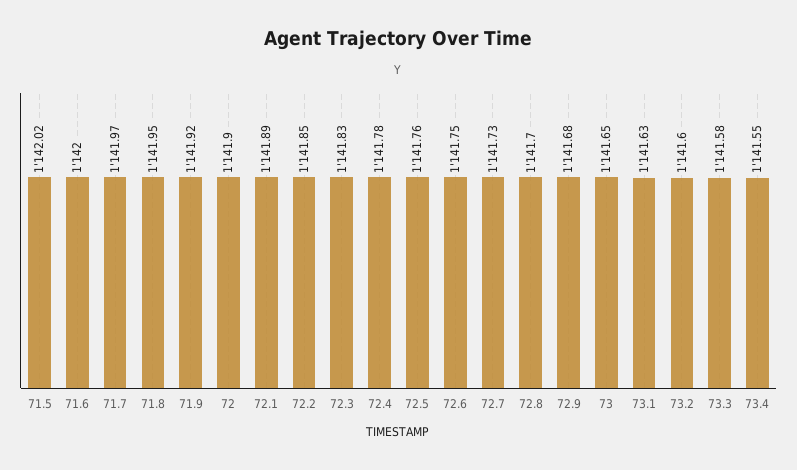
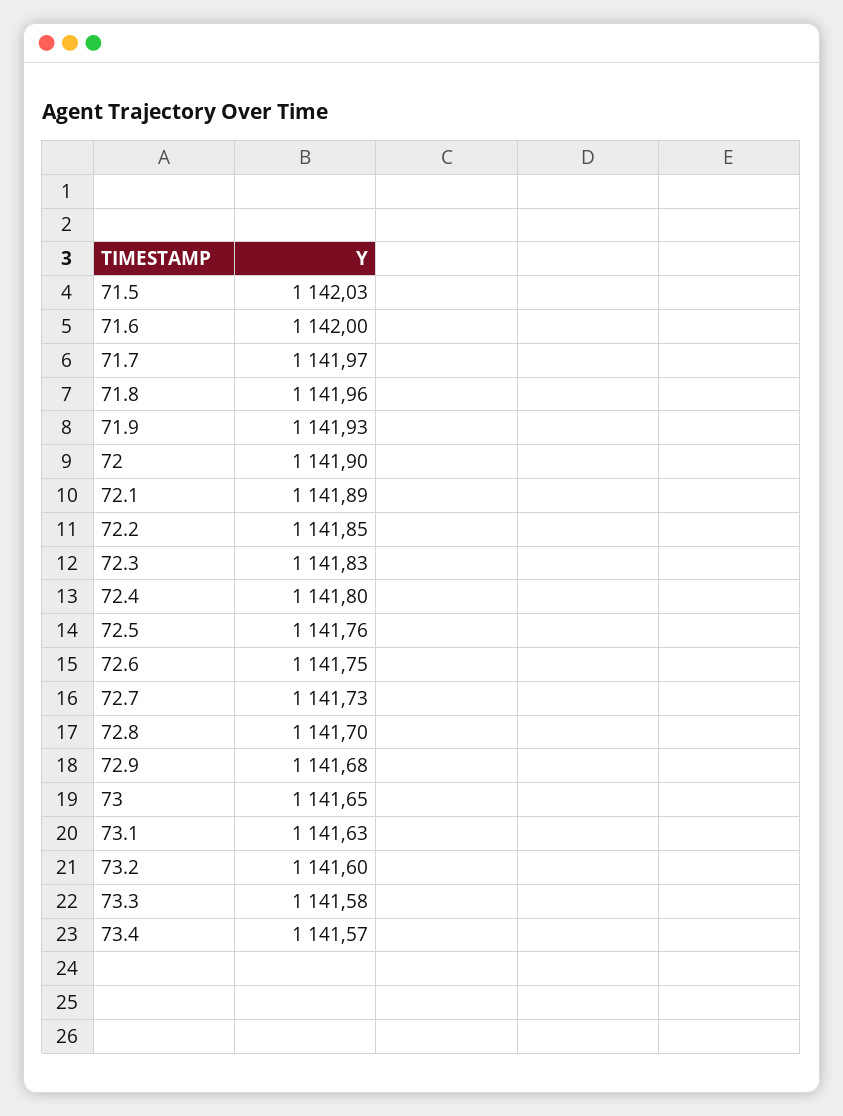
71.5: 1142.02 -> 1142.03
71.8: 1141.95 -> 1141.96
71.9: 1141.92 -> 1141.93
72.4: 1141.78 -> 1141.8
73.4: 1141.55 -> 1141.57

